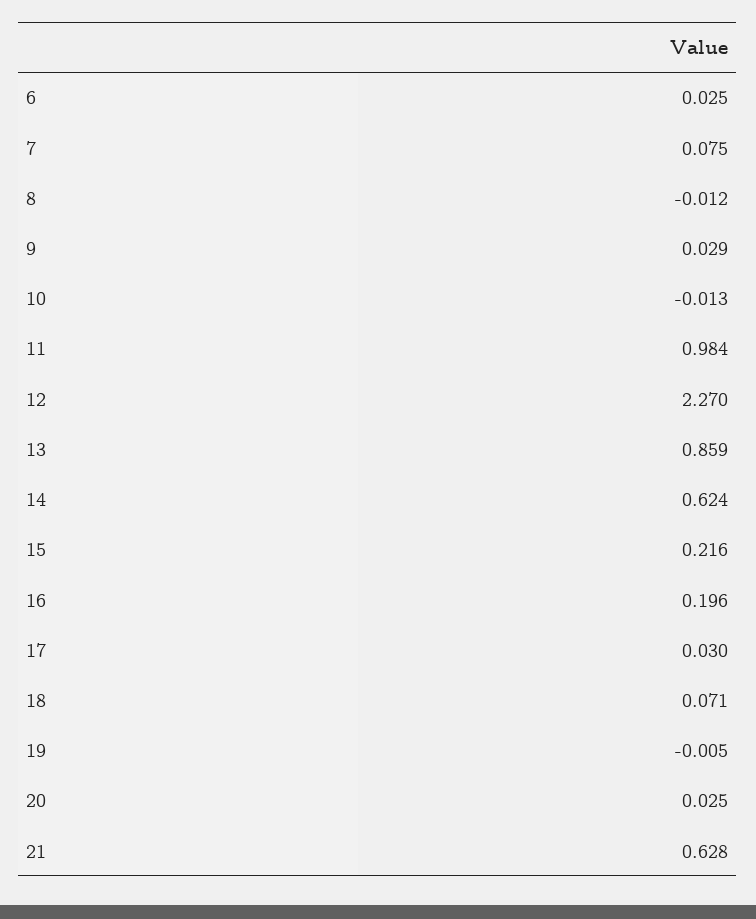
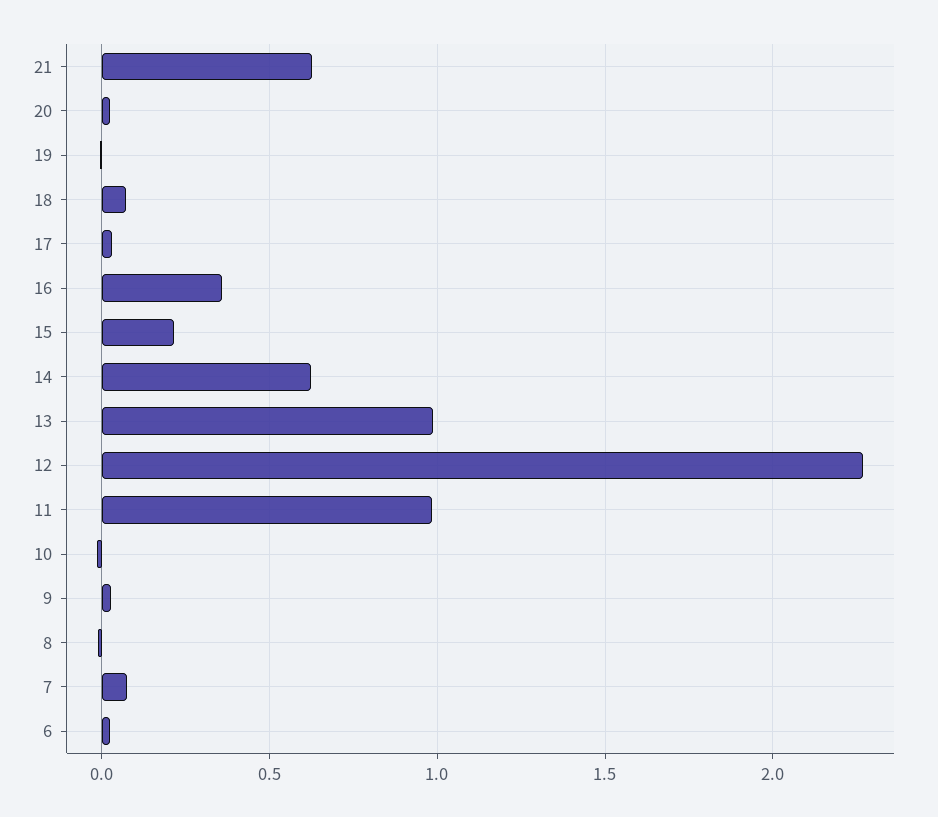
13: 0.859 -> 1
16: 0.196 -> 0.35

